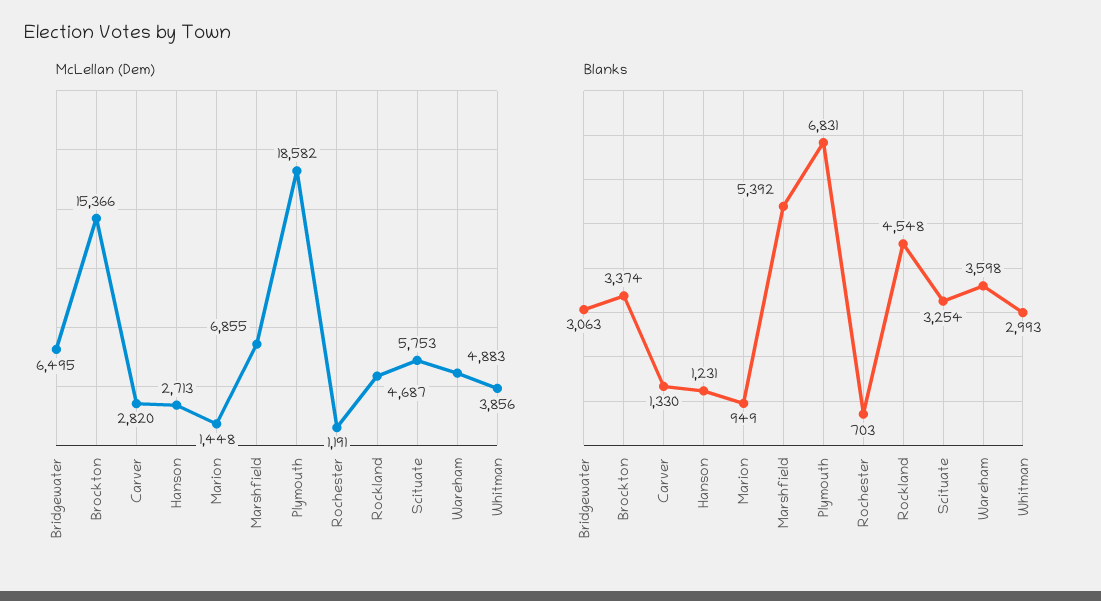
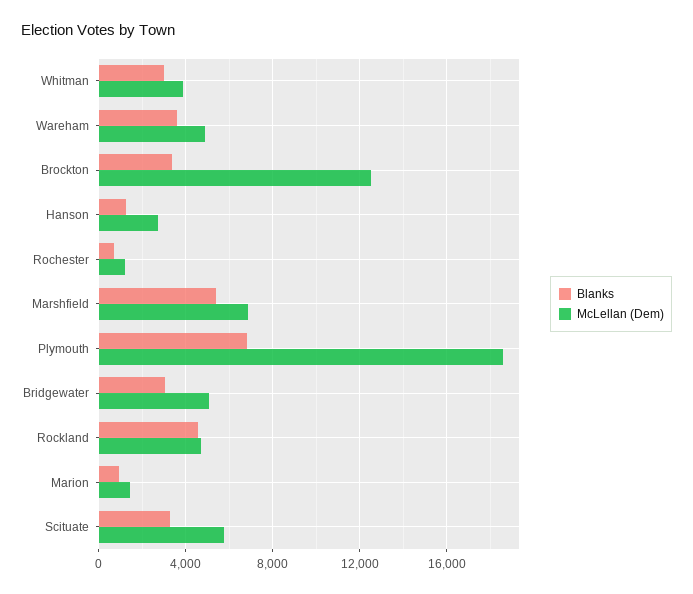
McLellan (Dem), Bridgewater: 6495 -> 5000
McLellan (Dem), Brockton: 15366 -> 12500
McLellan (Dem), Carver: 2820 -> none
Blanks, Carver: 1330 -> none

